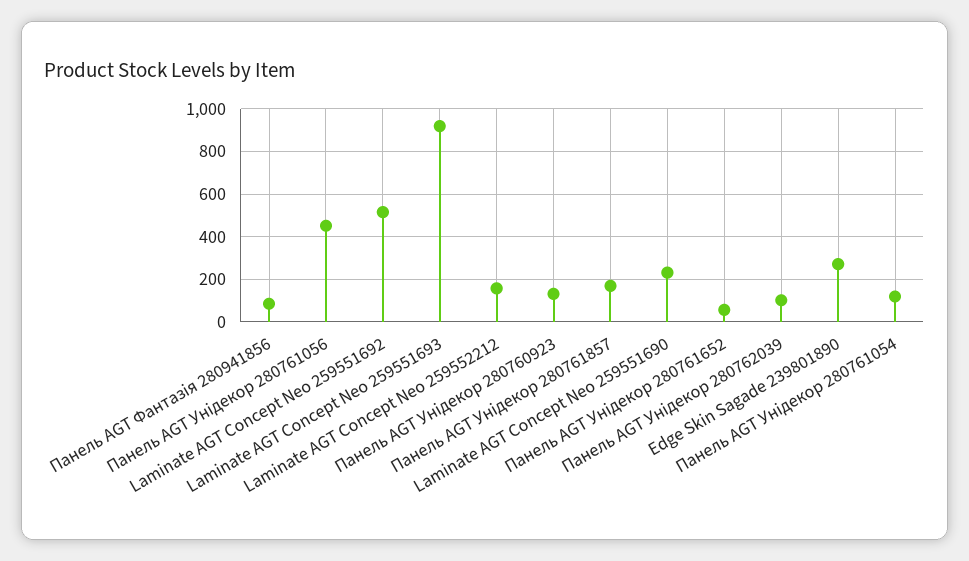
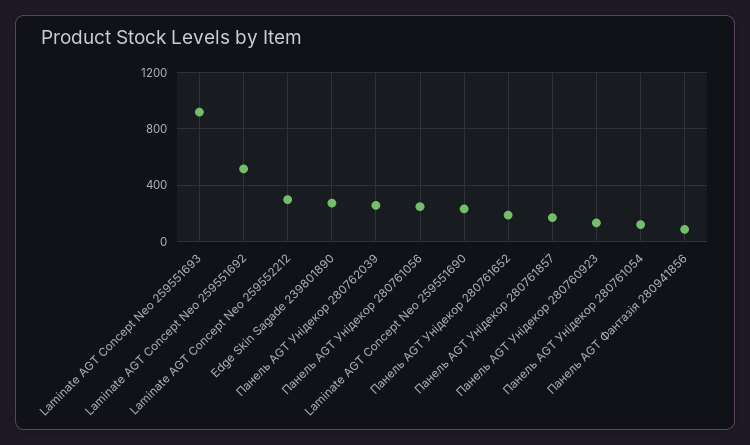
Панель AGT Унідекор 280761056: 450 -> 250
Laminate AGT Concept Neo 259552212: 150 -> 300
Панель AGT Унідекор 280761652: 50 -> 200
Панель AGT Унідекор 280762039: 100 -> 250

